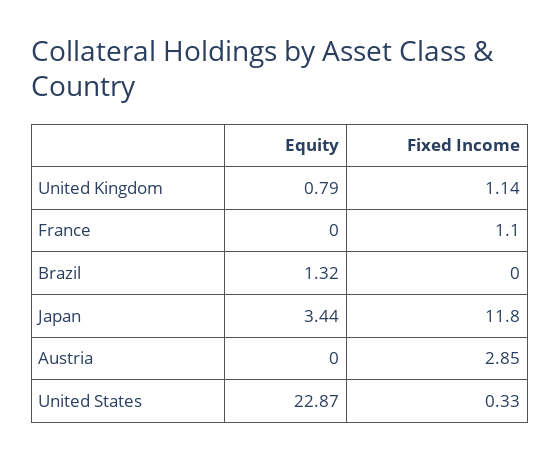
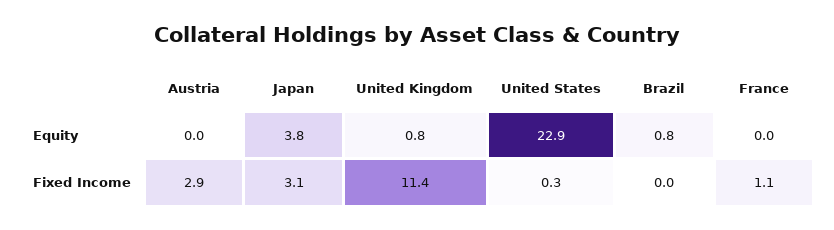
Fixed Income, United Kingdom: 1.14 -> 11.4
Equity, Brazil: 1.32 -> 0.8
Equity, Japan: 3.44 -> 3.8
Fixed Income, Japan: 11.8 -> 3.1

